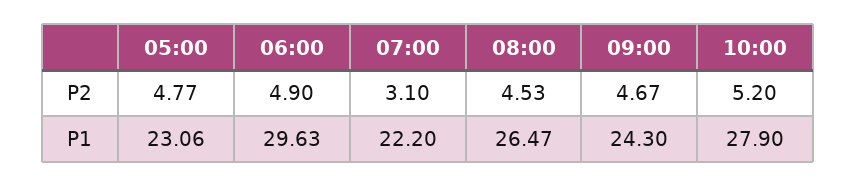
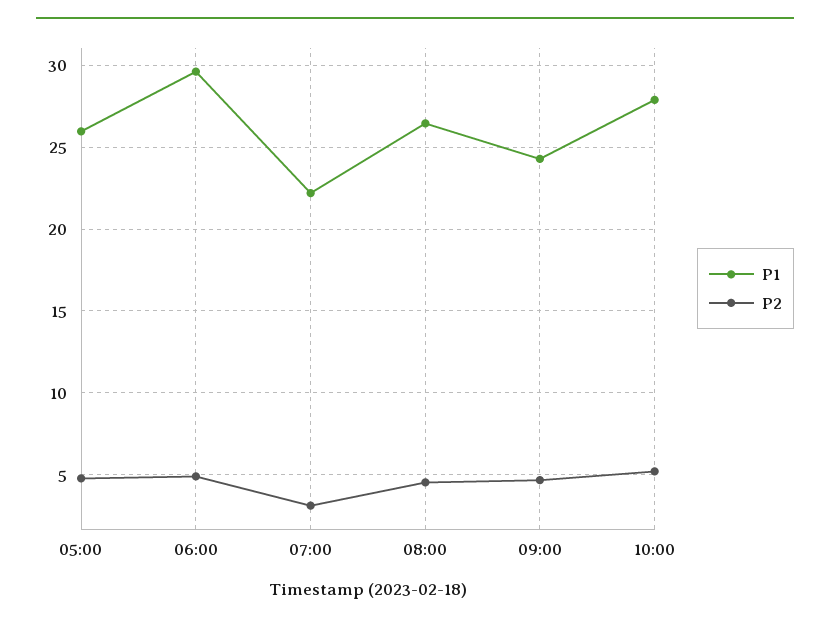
P1, 05:00: 23.06 -> 26

